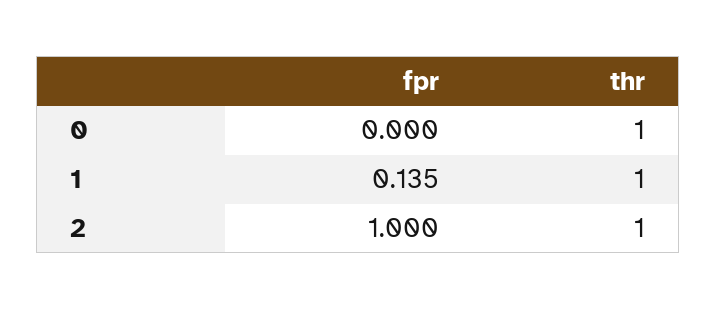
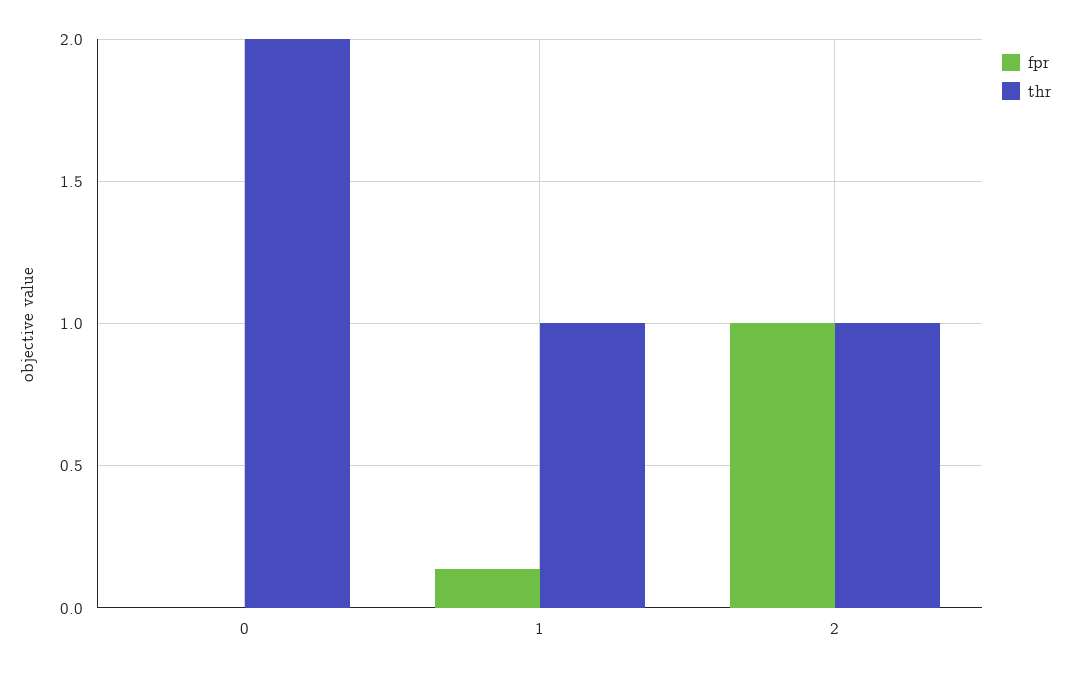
thr, 0: 1 -> 2

